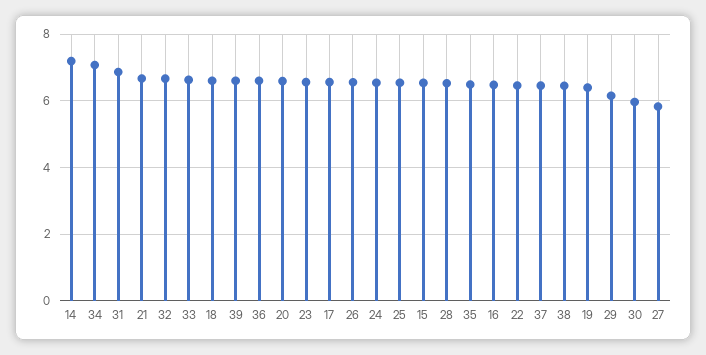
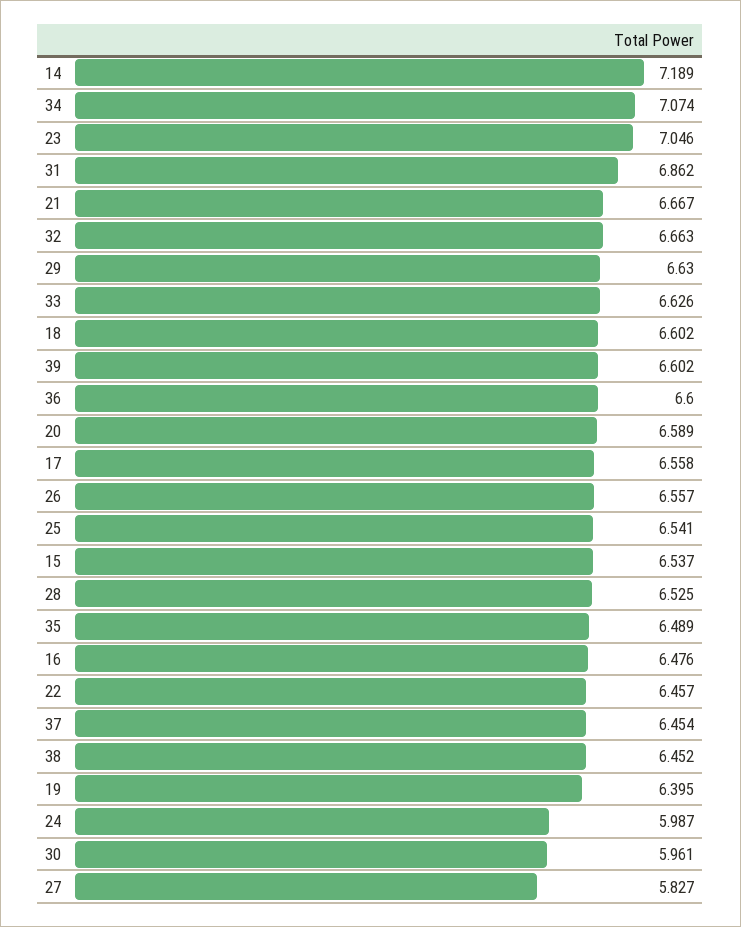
23: 6.6 -> 7.046
24: 6.6 -> 5.987
29: 6.2 -> 6.63

